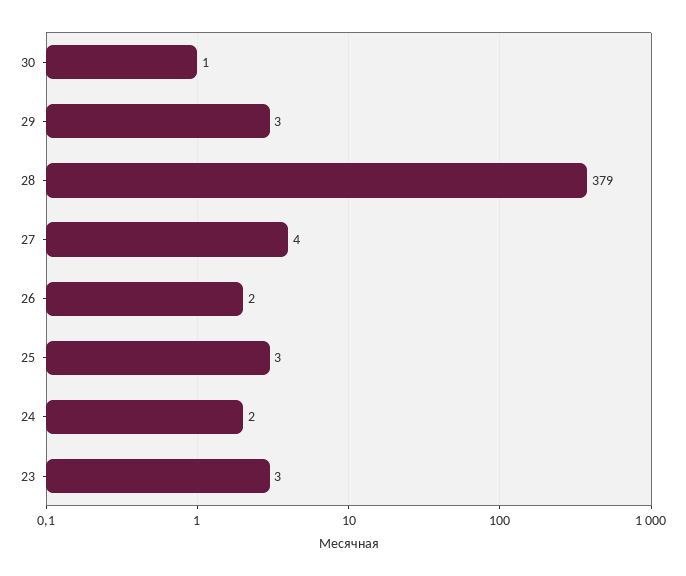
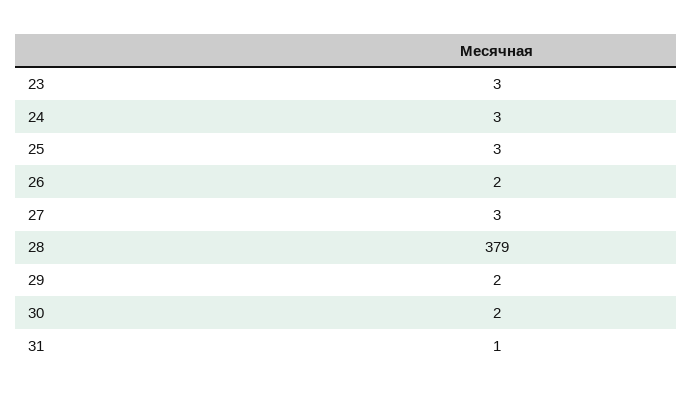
30: 1 -> 2
29: 3 -> 2
27: 4 -> 3
24: 2 -> 3
31: none -> 1

